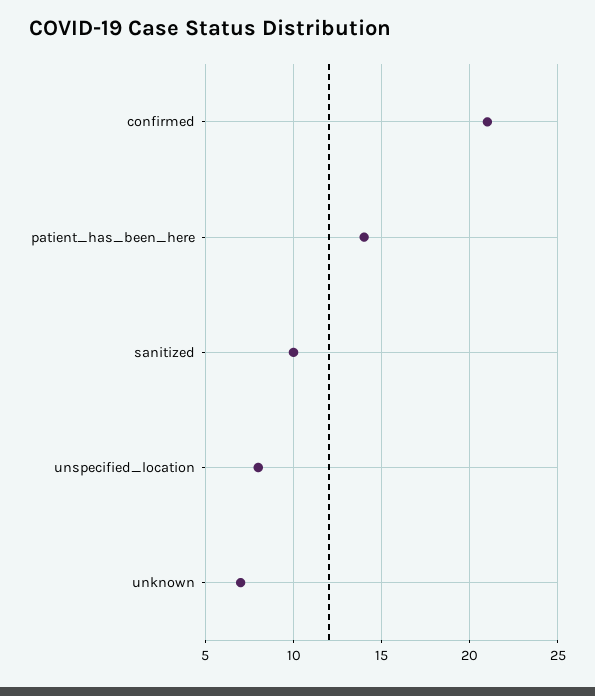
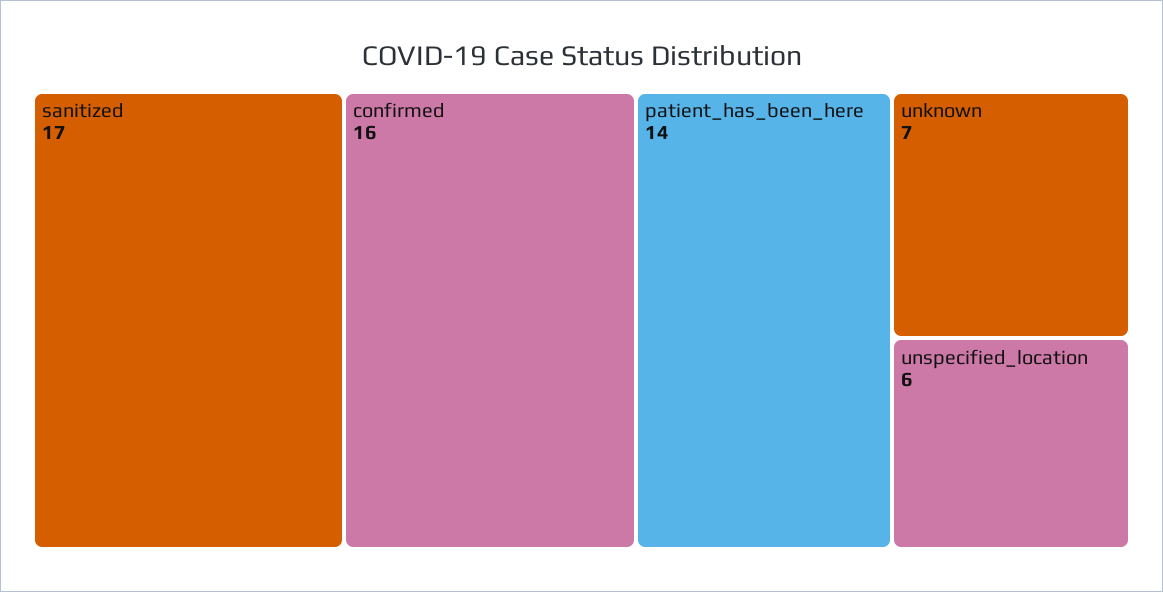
confirmed: 21 -> 16
sanitized: 10 -> 17
unspecified_location: 8 -> 6

